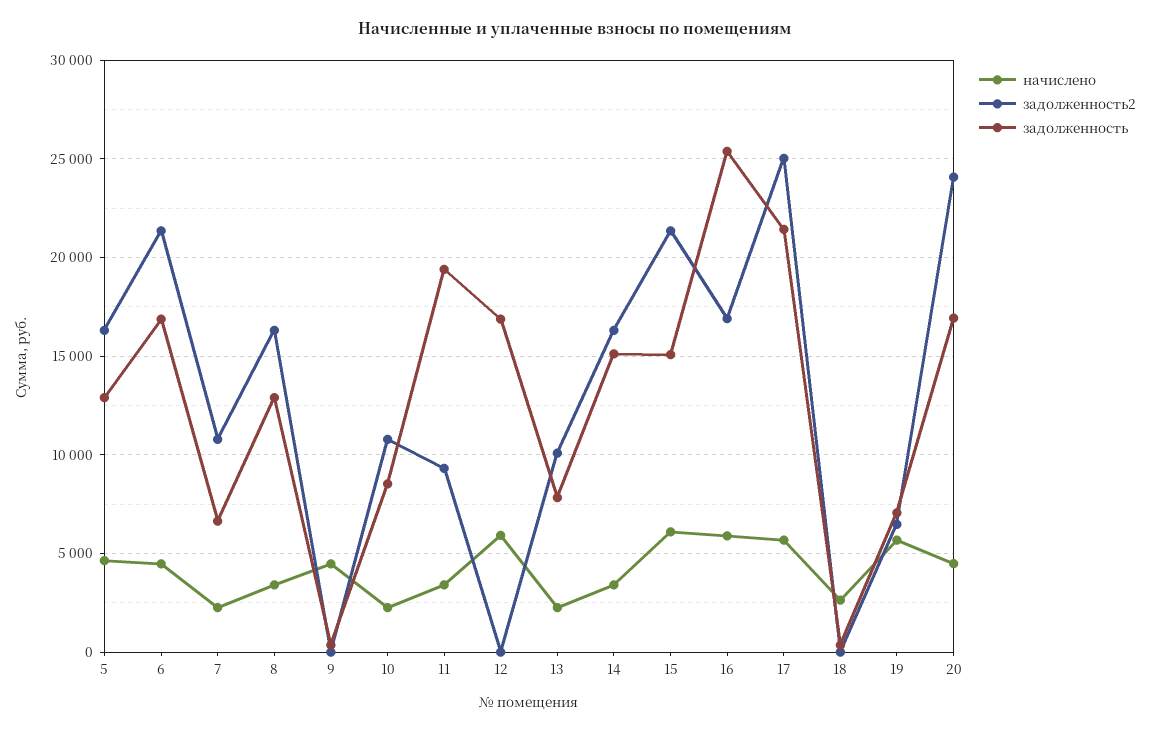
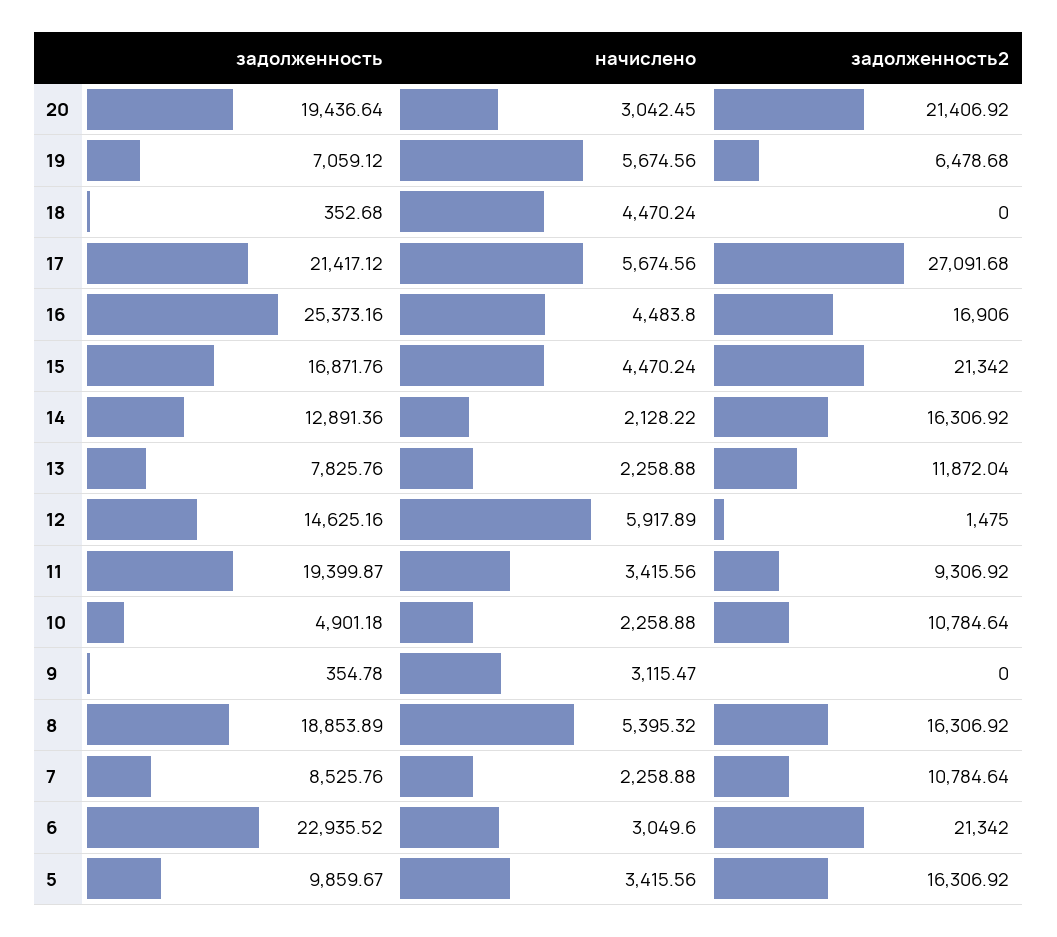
начислено, 5: 4500 -> 3415.56
задолженность, 5: 13000 -> 9859.67
начислено, 6: 4500 -> 3049.6
задолженность, 6: 17000 -> 22935.52
задолженность, 7: 6500 -> 8525.76
начислено, 8: 3500 -> 5395.32
задолженность, 8: 13000 -> 18853.89
начислено, 9: 4500 -> 3115.47
задолженность, 10: 8500 -> 4901.18
задолженность2, 12: 0 -> 1475
задолженность, 12: 17000 -> 14625.16
задолженность2, 13: 10000 -> 11872.04
начислено, 14: 3500 -> 2128.22
задолженность, 14: 15000 -> 12891.36
начислено, 15: 6000 -> 4470.24
задолженность, 15: 15000 -> 16871.76
начислено, 16: 6000 -> 4483.8
задолженность2, 17: 25000 -> 27091.68
начислено, 18: 2500 -> 4470.24
начислено, 20: 4500 -> 3042.45
задолженность2, 20: 24000 -> 21406.92
задолженность, 20: 17000 -> 19436.64

